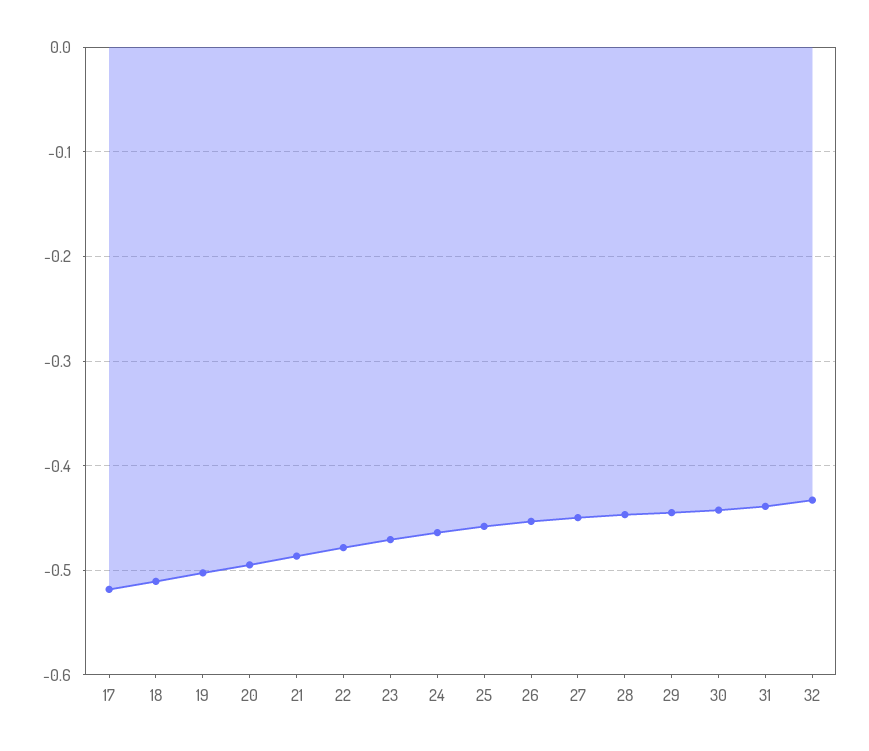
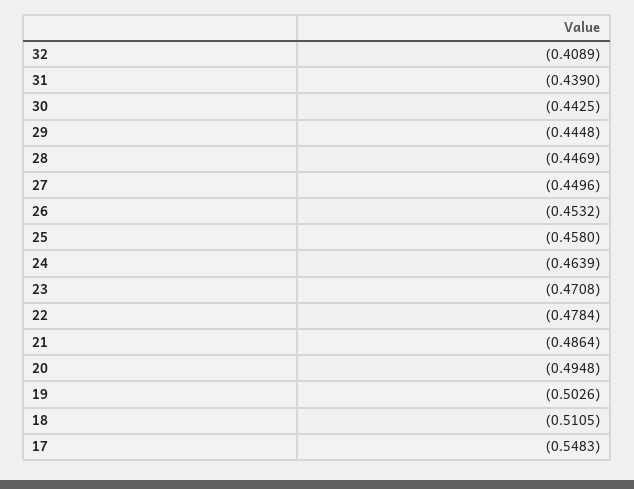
17: -0.52 -> -0.5483
32: -0.43 -> -0.4089

